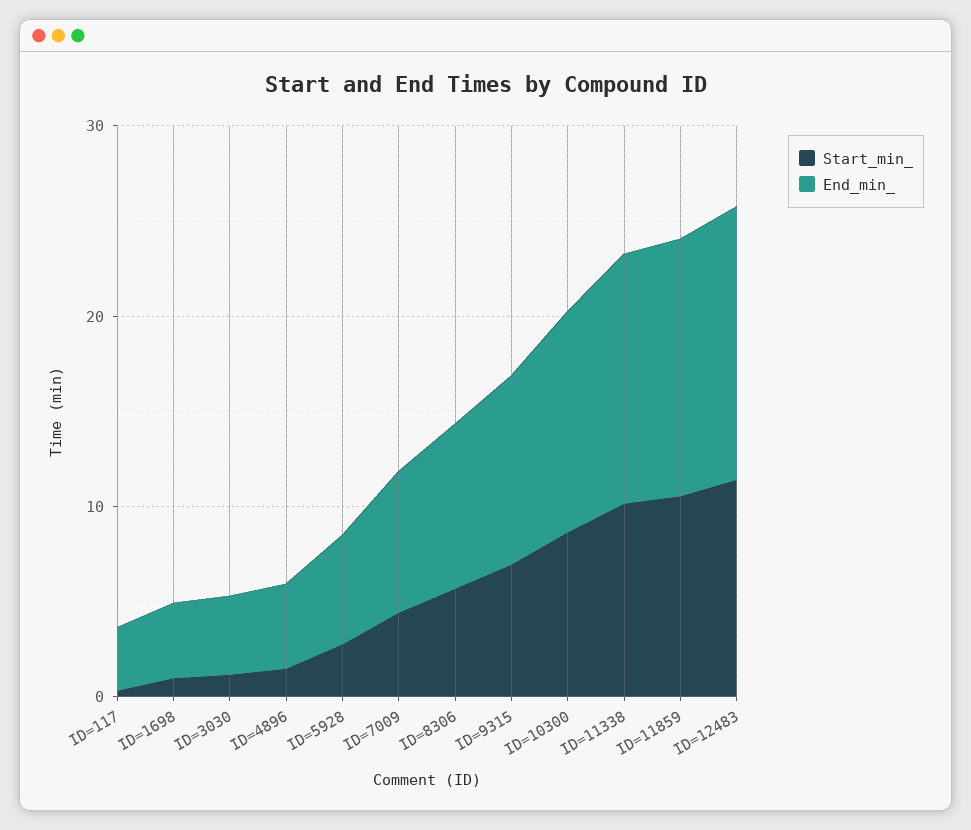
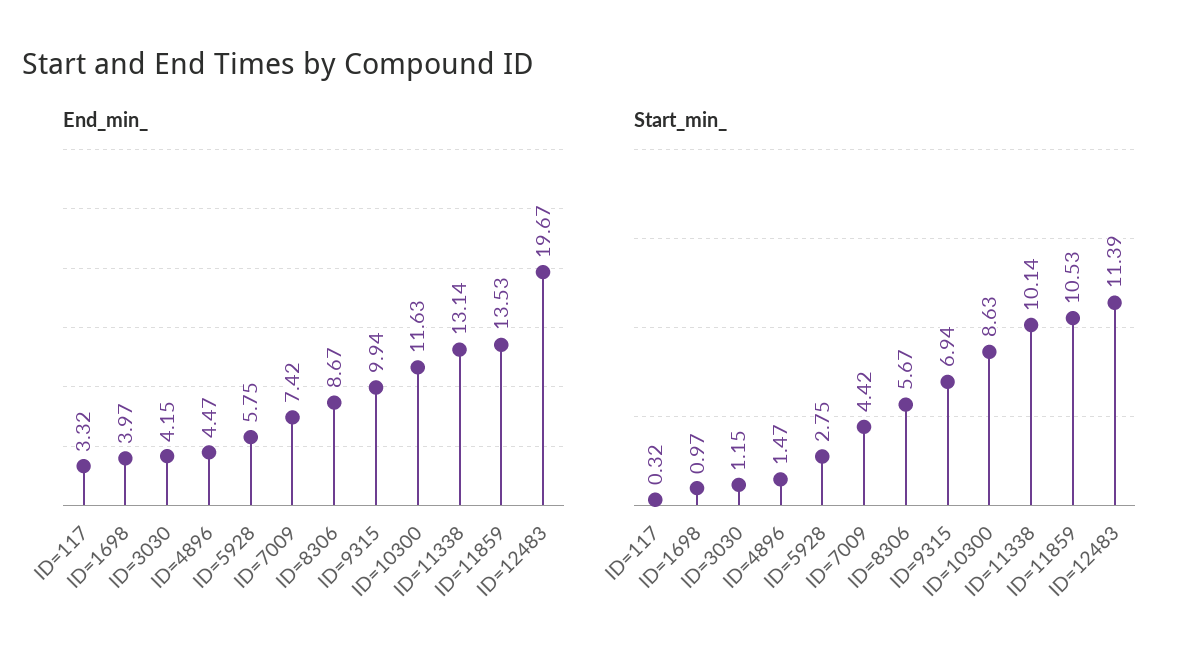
End_min_, ID=12483: 14 -> 19.67

